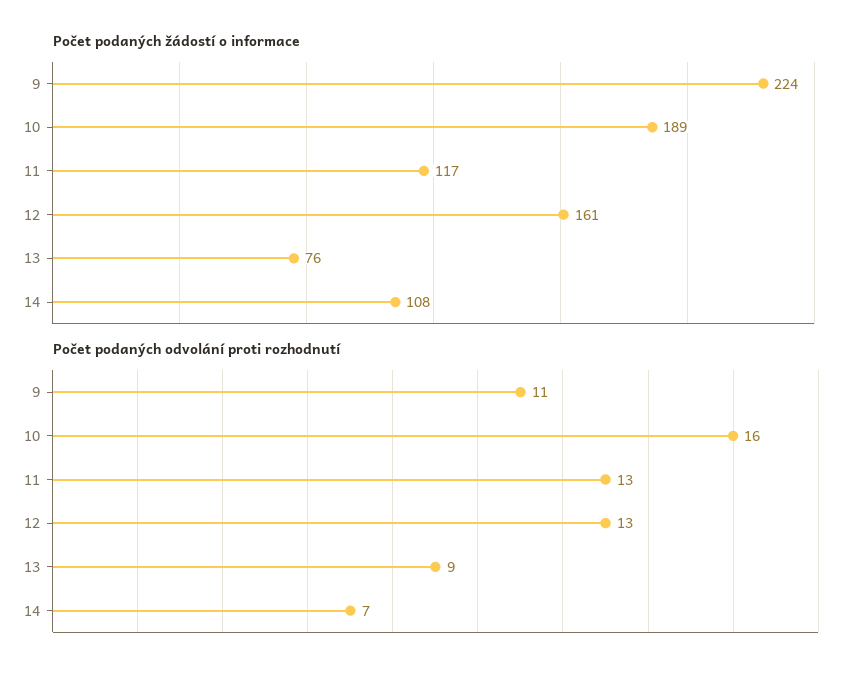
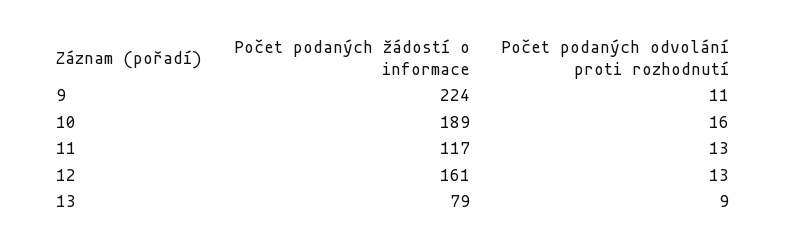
Počet podaných žádostí o informace, 13: 76 -> 79
Počet podaných žádostí o informace, 14: 108 -> none
Počet podaných odvolání proti rozhodnutí, 14: 7 -> none

